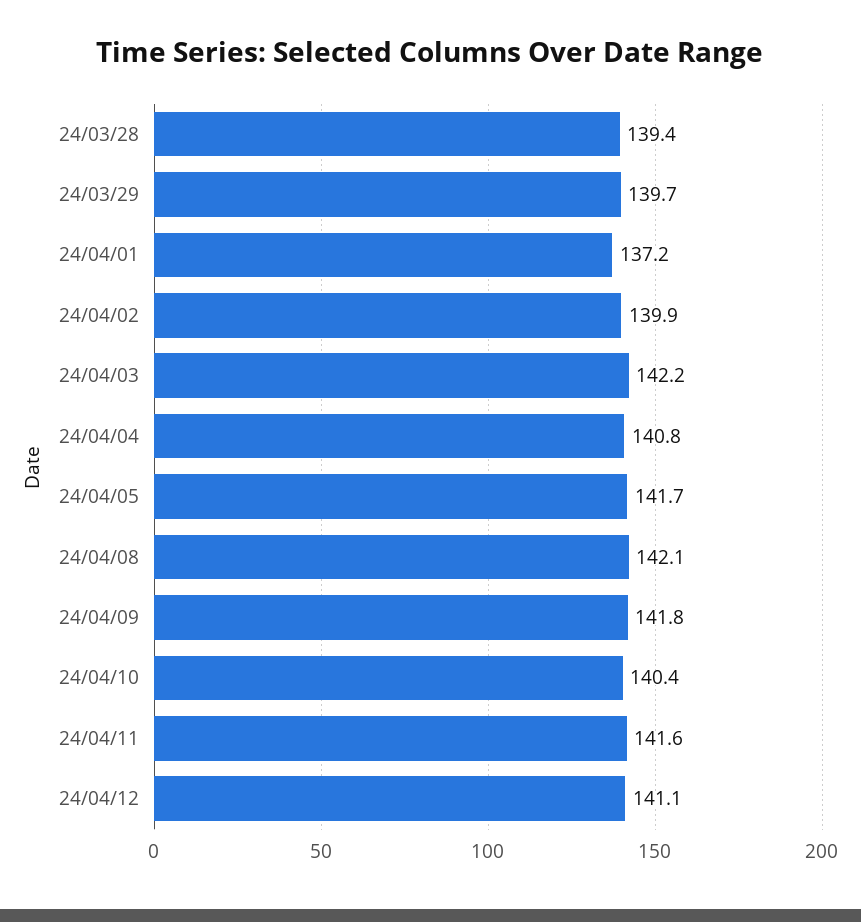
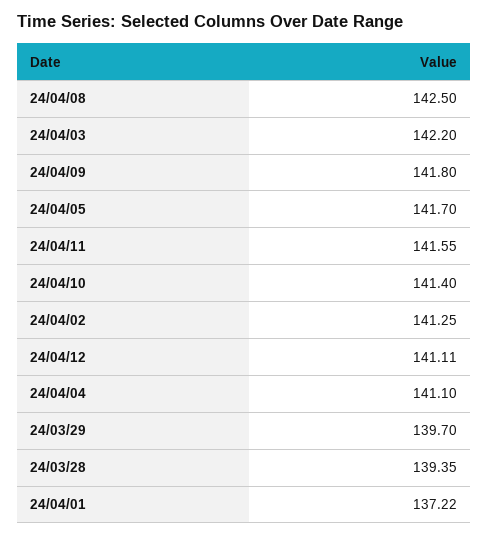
24/04/02: 139.9 -> 141.25
24/04/04: 140.8 -> 141.1
24/04/08: 142.1 -> 142.5
24/04/10: 140.4 -> 141.4

